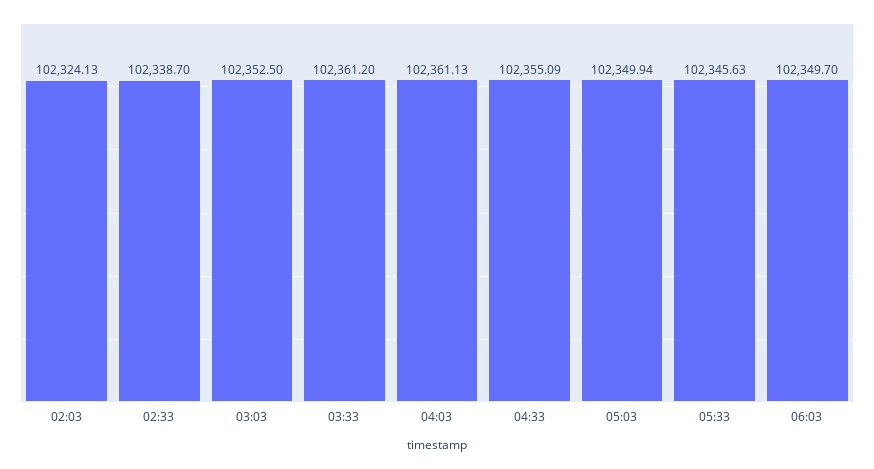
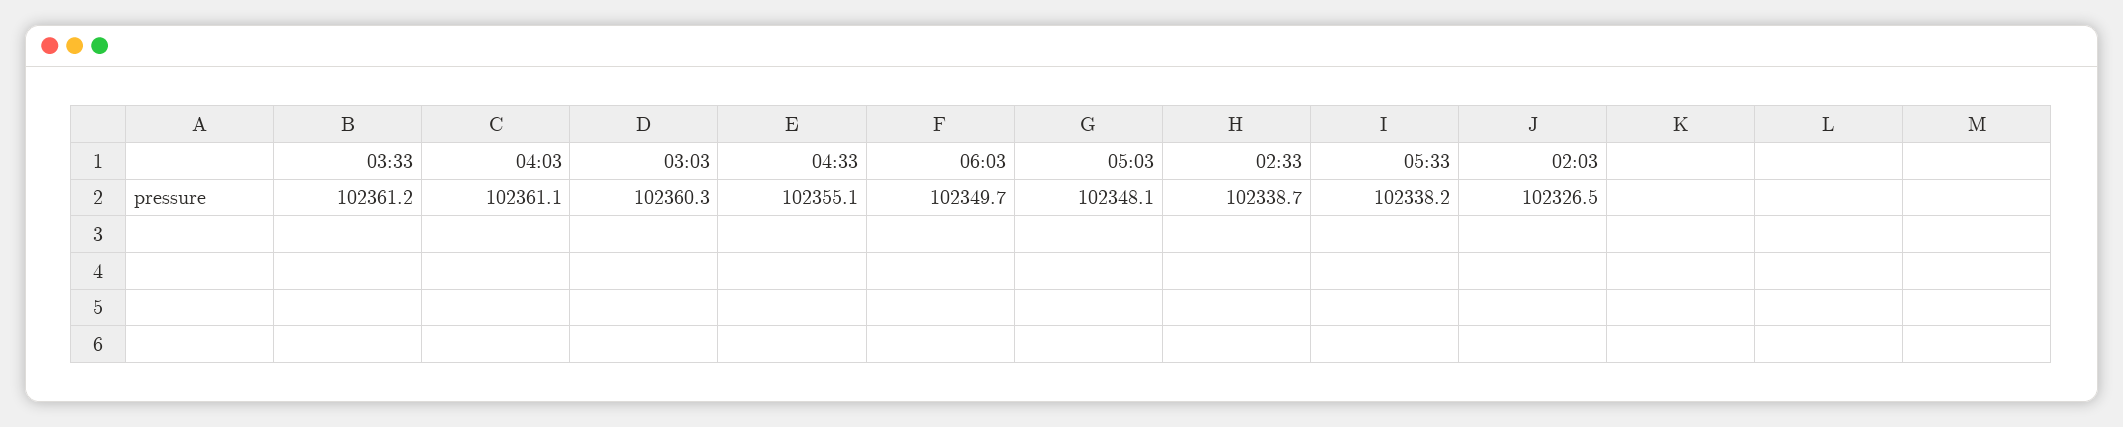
02:03: 102324.13 -> 102326.5
03:03: 102352.5 -> 102360.3
05:03: 102349.94 -> 102348.1
05:33: 102345.63 -> 102338.2

